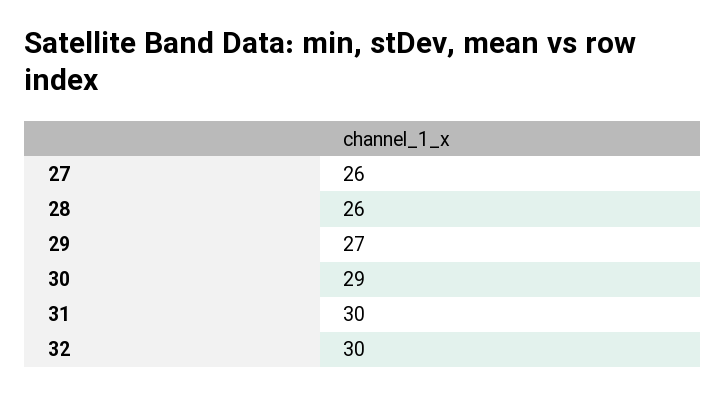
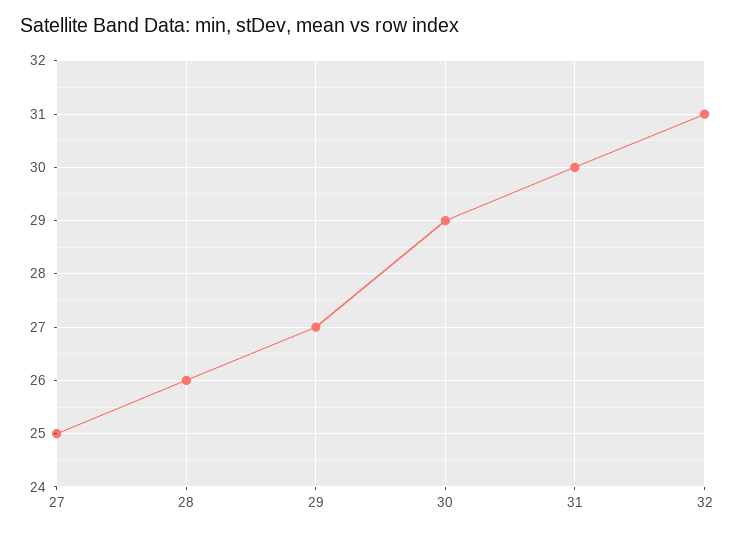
27: 26 -> 25
32: 30 -> 31

